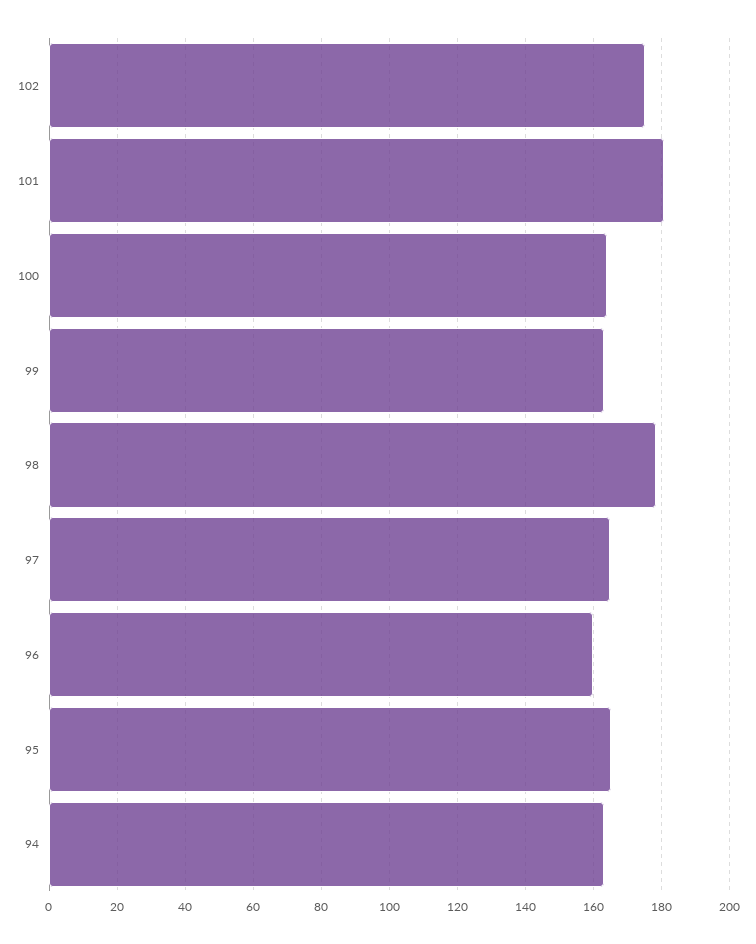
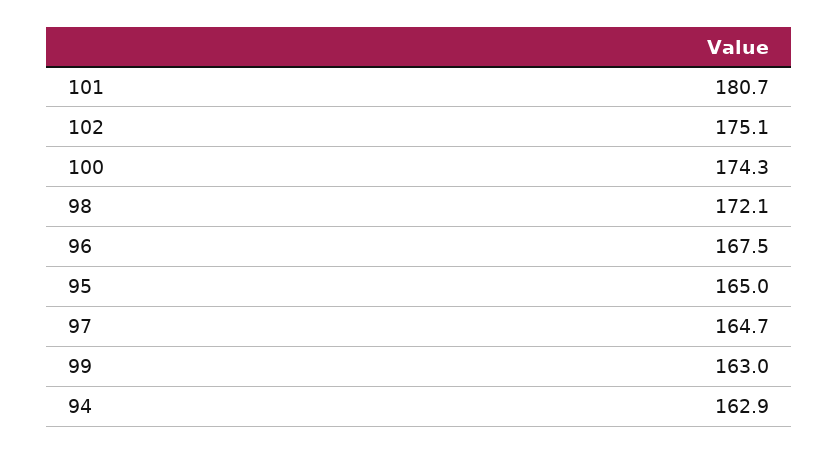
100: 164 -> 174.3
98: 178 -> 172.1
96: 160 -> 167.5

